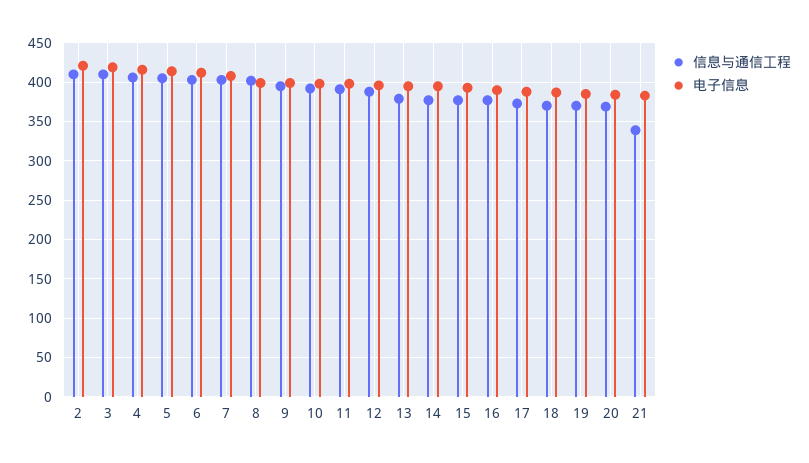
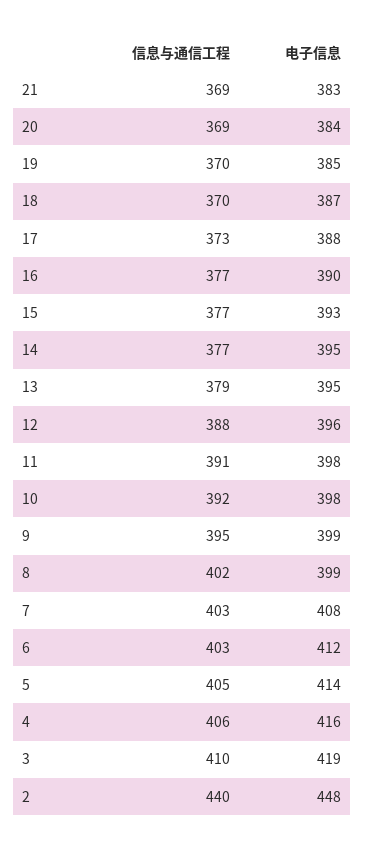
信息与通信工程, 2: 410 -> 440
电子信息, 2: 420 -> 448
信息与通信工程, 21: 340 -> 369

